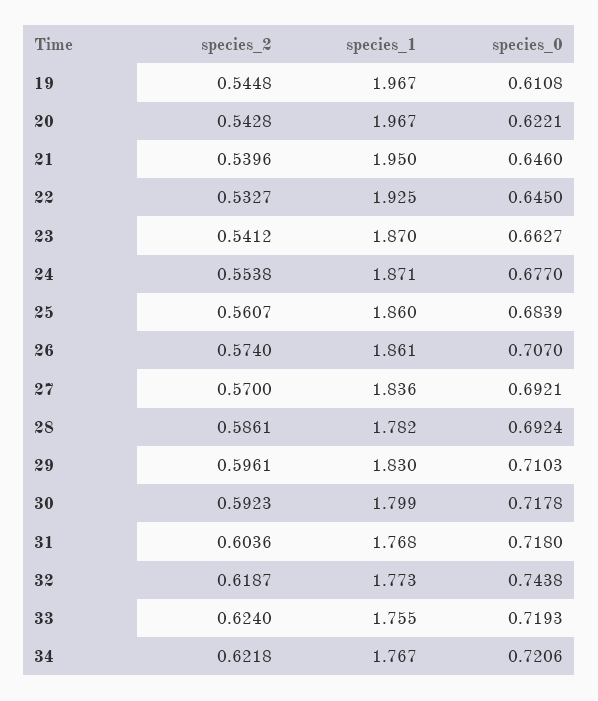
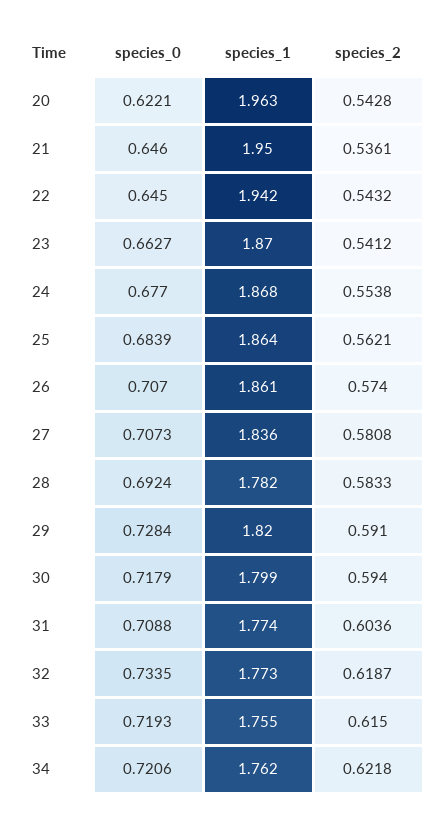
species_2, 19: 0.5448 -> none
species_1, 19: 1.967 -> none
species_0, 19: 0.6108 -> none
species_1, 20: 1.967 -> 1.963
species_2, 21: 0.5396 -> 0.5361
species_2, 22: 0.5327 -> 0.5432
species_1, 22: 1.925 -> 1.942
species_1, 24: 1.871 -> 1.868
species_2, 25: 0.5607 -> 0.5621
species_1, 25: 1.86 -> 1.864
species_2, 27: 0.57 -> 0.5808
species_0, 27: 0.6921 -> 0.7073
species_2, 28: 0.5861 -> 0.5833
species_2, 29: 0.5961 -> 0.591
species_1, 29: 1.83 -> 1.82
species_0, 29: 0.7103 -> 0.7284
species_2, 30: 0.5923 -> 0.594
species_0, 30: 0.7178 -> 0.7179
species_1, 31: 1.768 -> 1.774
species_0, 31: 0.718 -> 0.7088
species_0, 32: 0.7438 -> 0.7335
species_2, 33: 0.624 -> 0.615
species_1, 34: 1.767 -> 1.762

